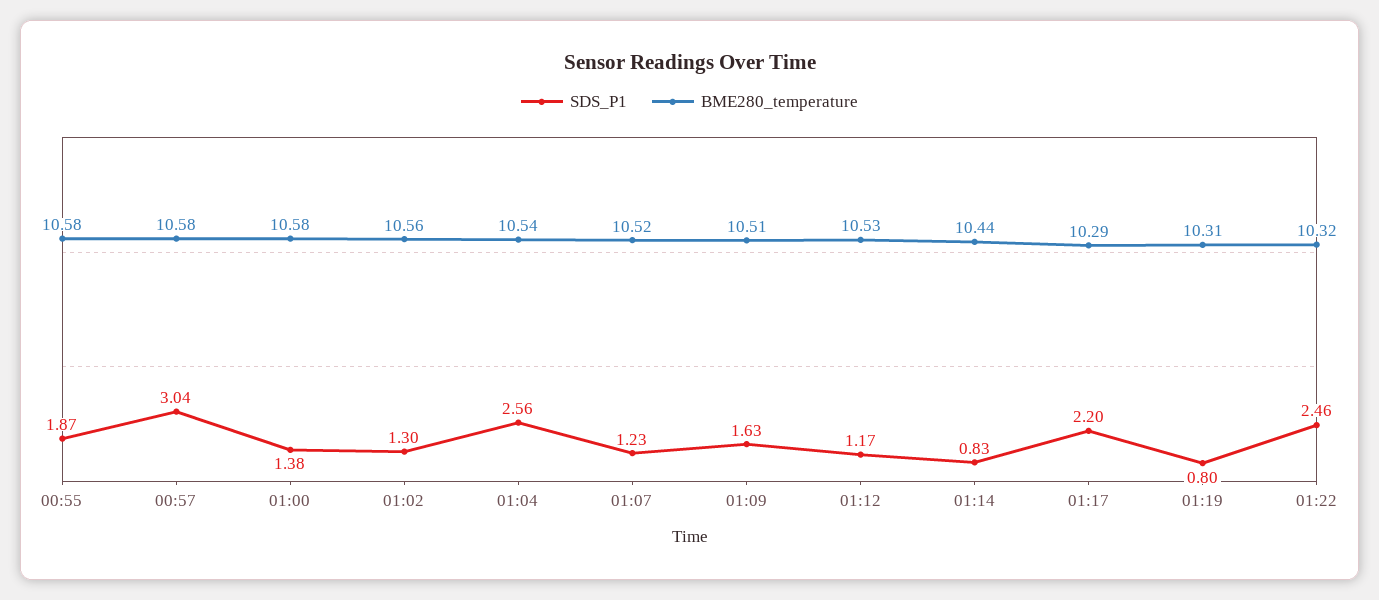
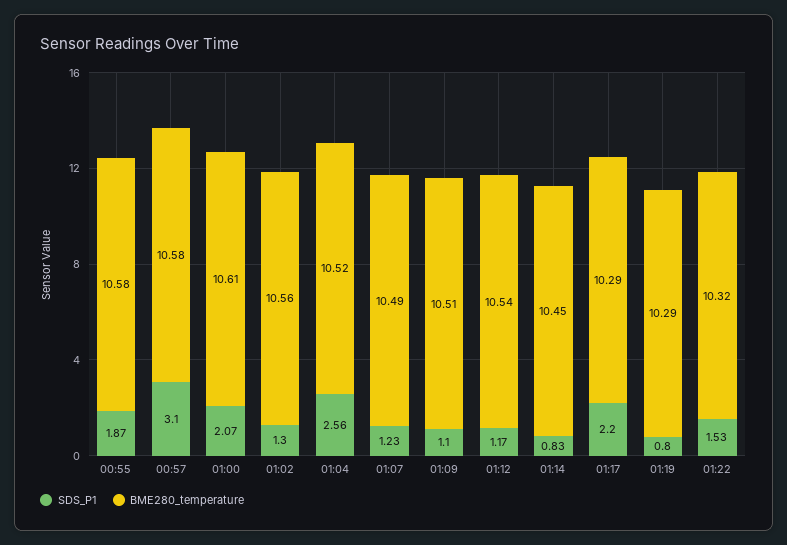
SDS_P1, 00:57: 3.04 -> 3.1
SDS_P1, 01:00: 1.38 -> 2.07
BME280_temperature, 01:00: 10.58 -> 10.61
BME280_temperature, 01:04: 10.54 -> 10.52
BME280_temperature, 01:07: 10.52 -> 10.49
SDS_P1, 01:09: 1.63 -> 1.1
BME280_temperature, 01:12: 10.53 -> 10.54
BME280_temperature, 01:14: 10.44 -> 10.45
BME280_temperature, 01:19: 10.31 -> 10.29
SDS_P1, 01:22: 2.46 -> 1.53

